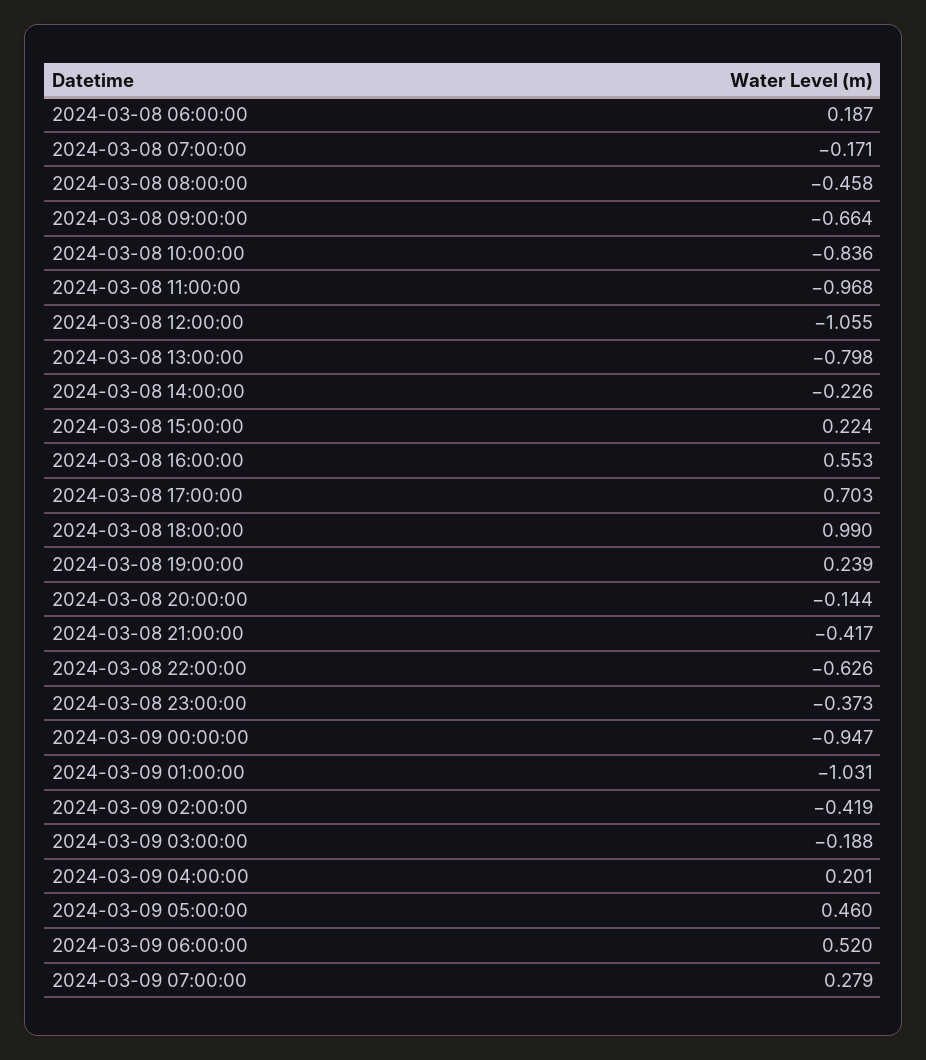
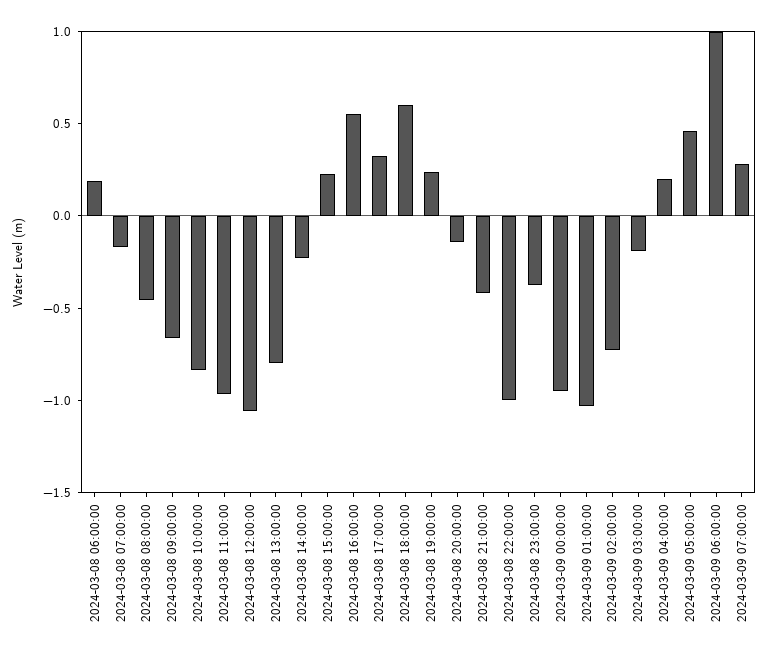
2024-03-08 17:00:00: 0.703 -> 0.3
2024-03-08 18:00:00: 0.99 -> 0.6
2024-03-08 22:00:00: -0.626 -> -1
2024-03-09 02:00:00: -0.419 -> -0.7
2024-03-09 06:00:00: 0.52 -> 1

